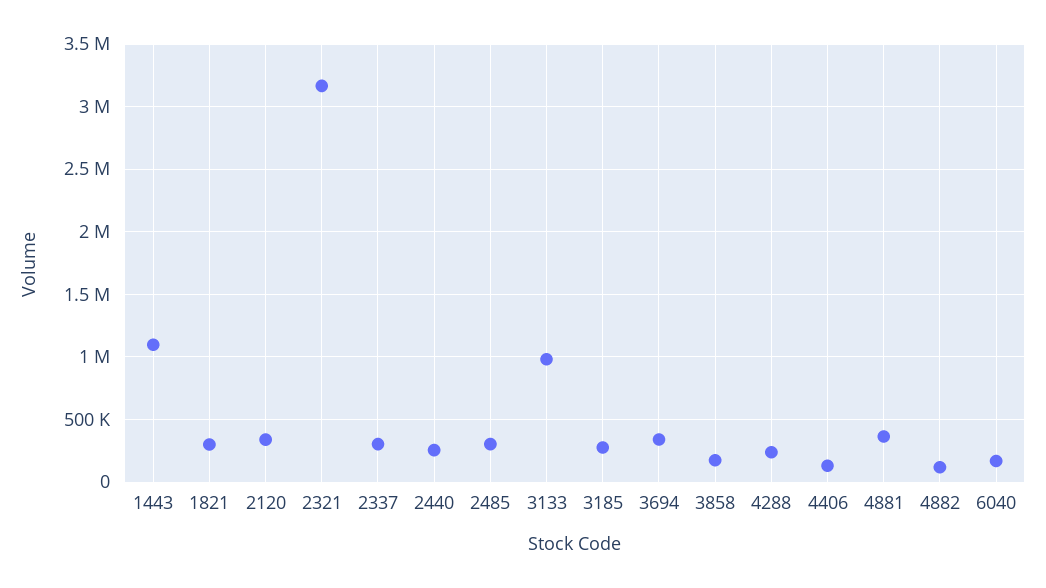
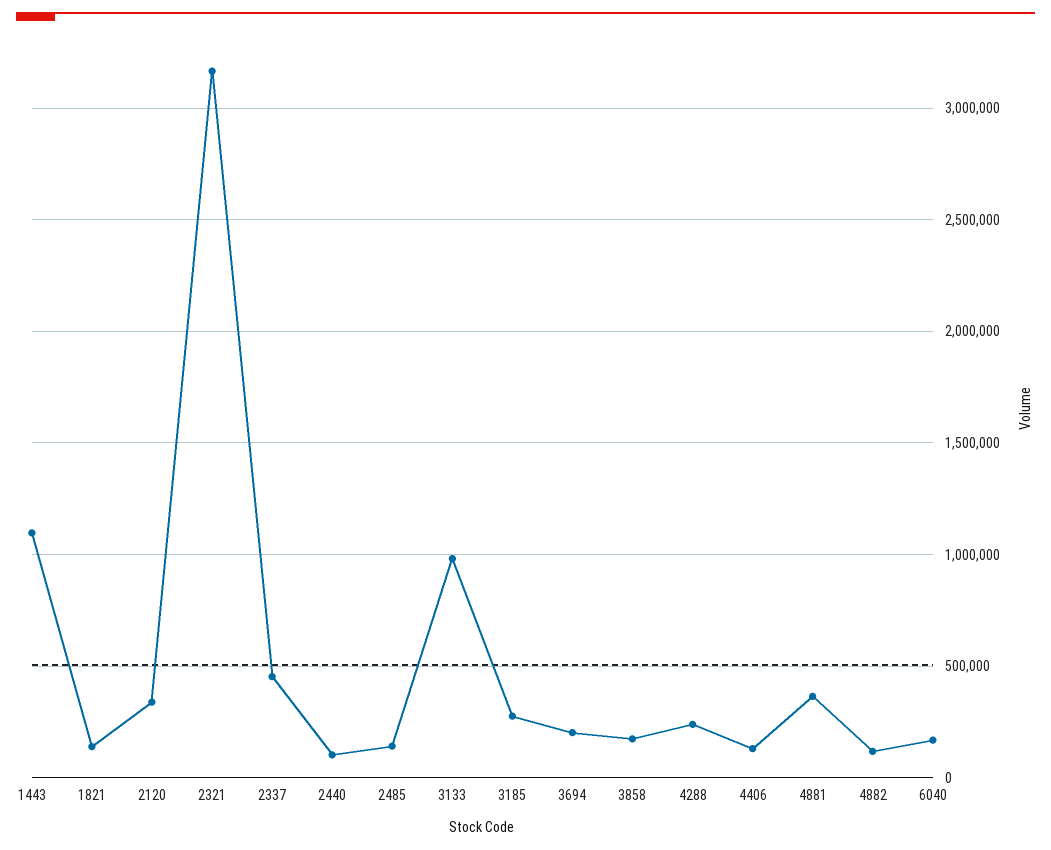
1821: 300000 -> 150000
2337: 300000 -> 450000
2440: 250000 -> 100000
2485: 300000 -> 150000
3694: 350000 -> 200000

